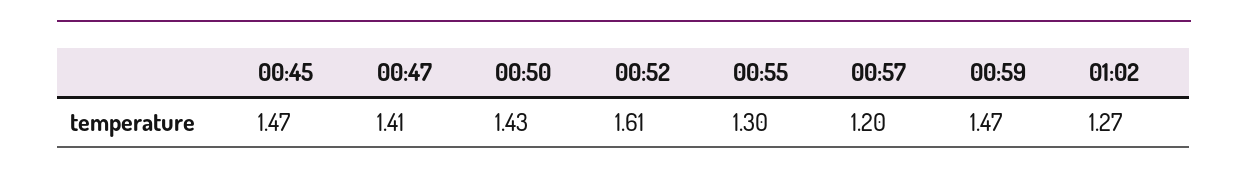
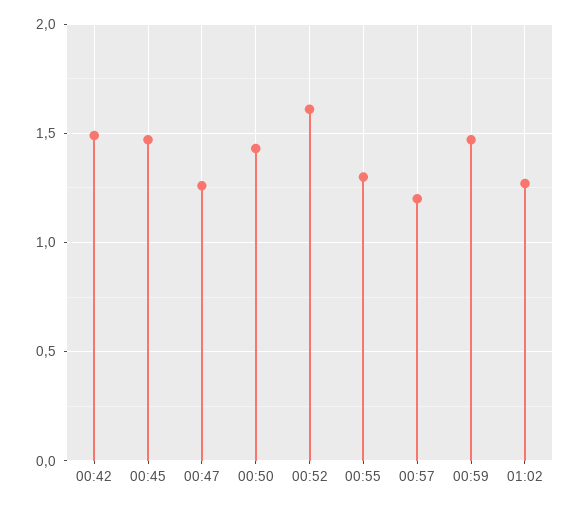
00:47: 1.41 -> 1.25
00:42: none -> 1.5

